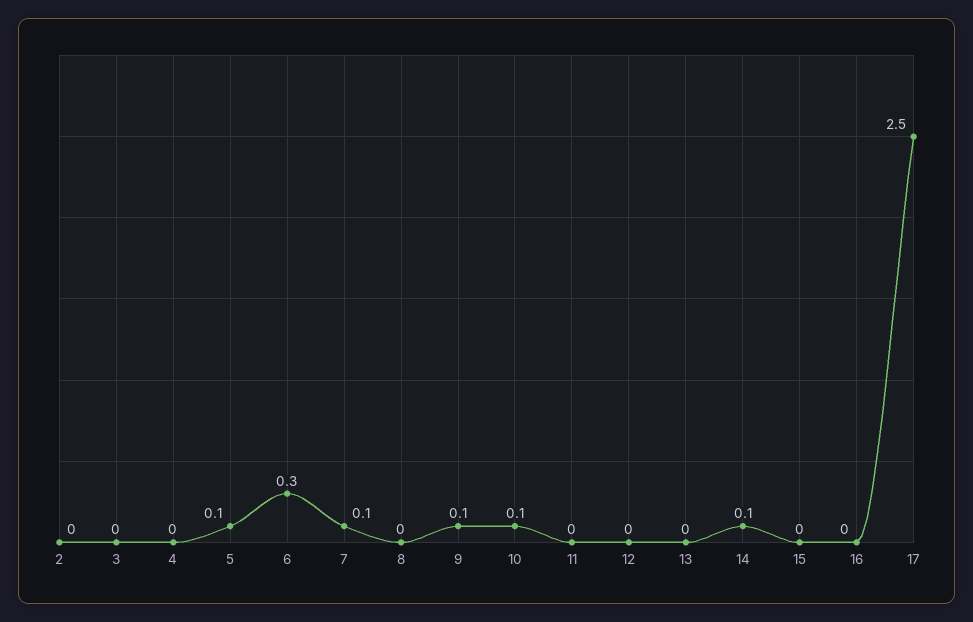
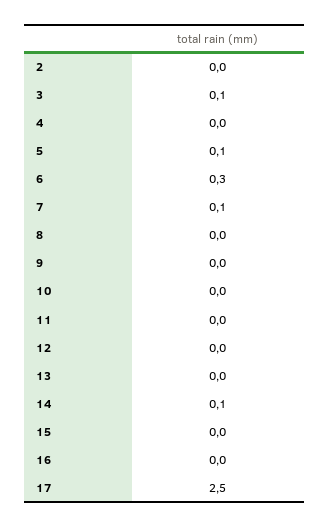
3: 0 -> 0.1
9: 0.1 -> 0
10: 0.1 -> 0

